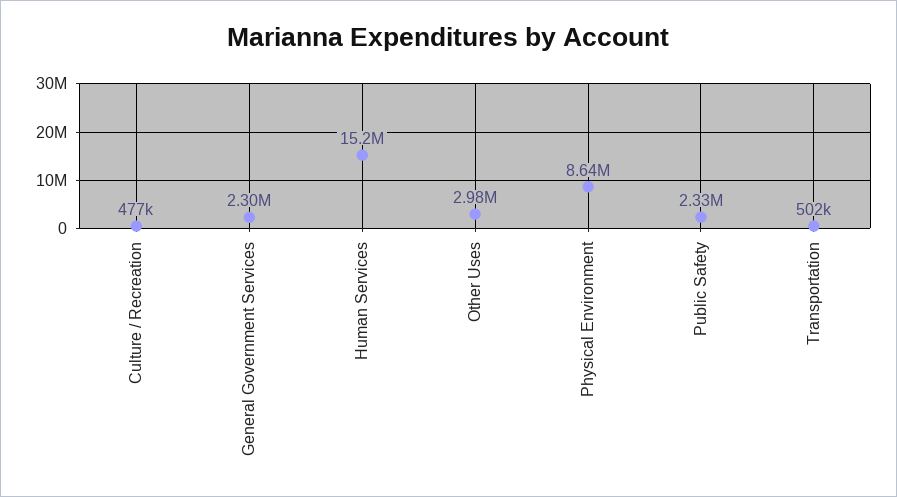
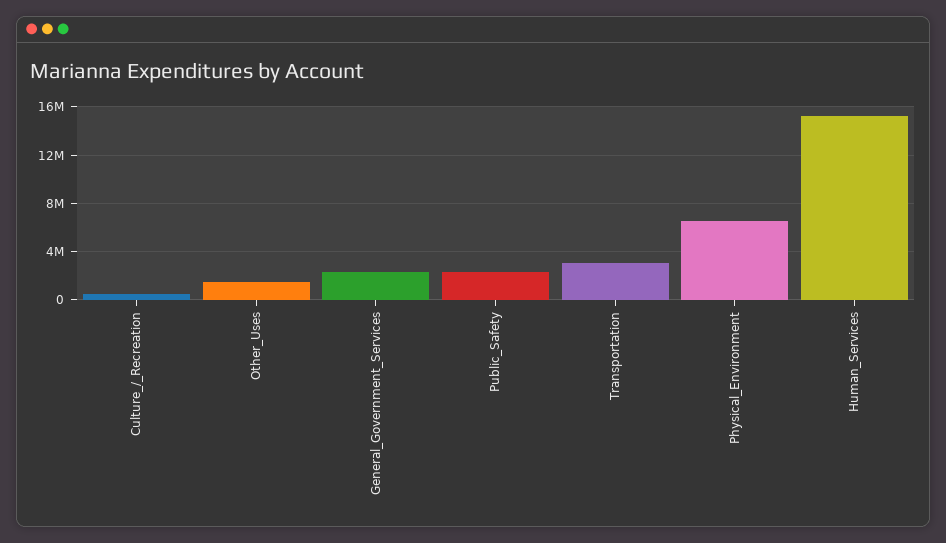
Other Uses: 2980000 -> 1500000
Physical Environment: 8640000 -> 6500000
Transportation: 502000 -> 3000000

